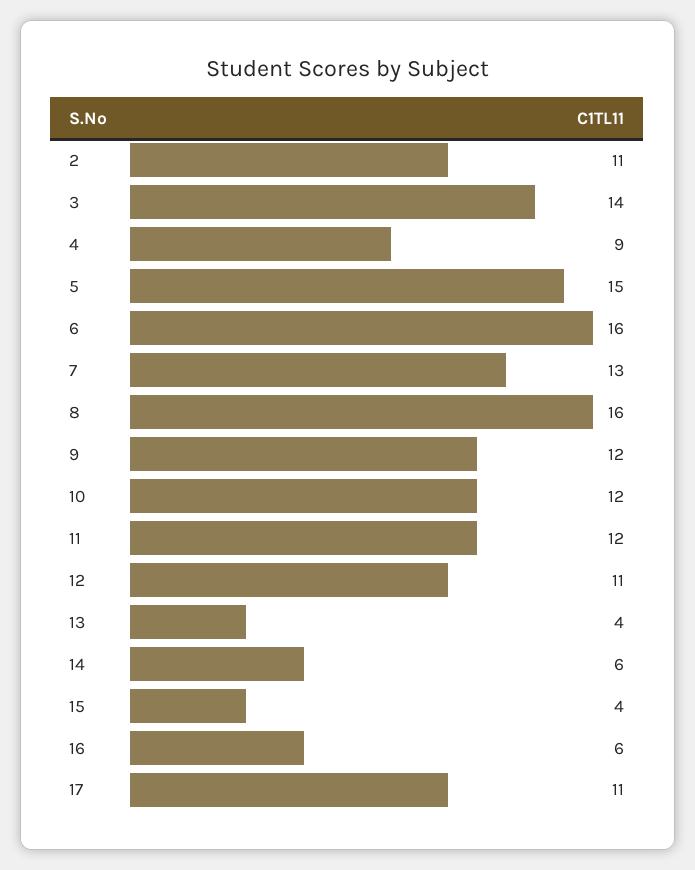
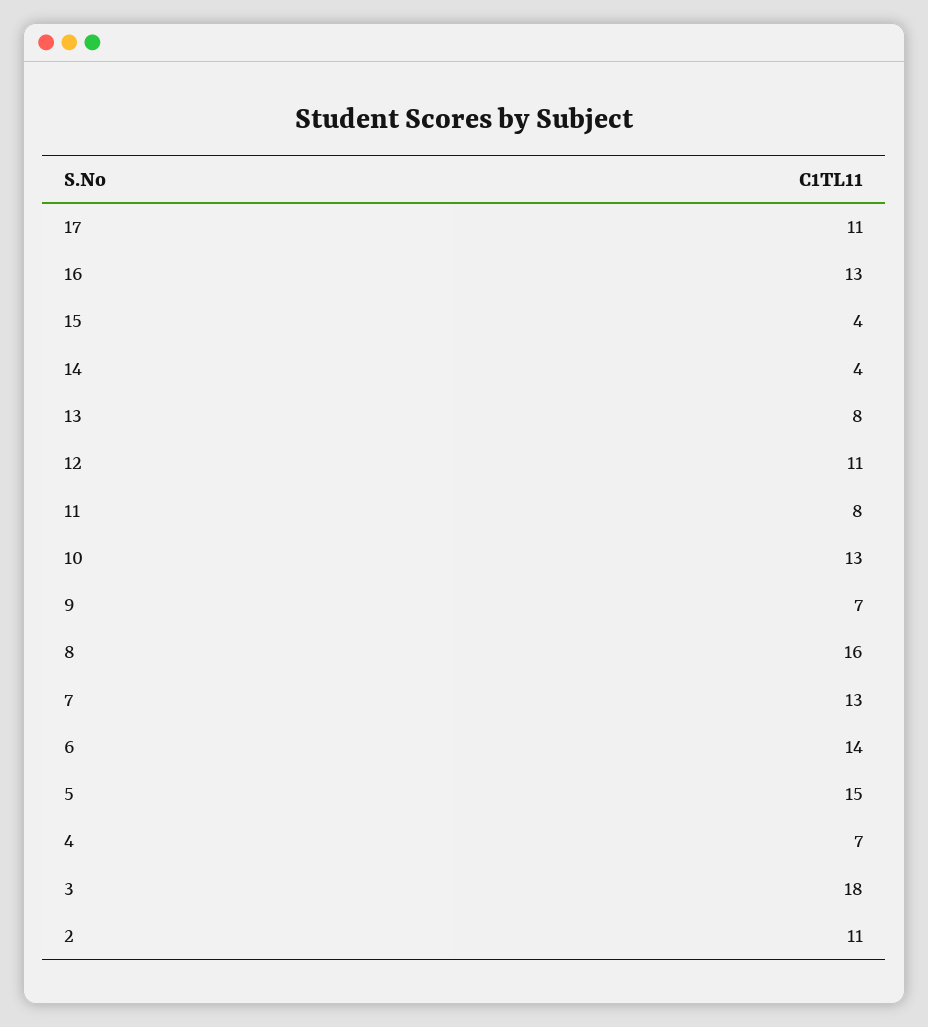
3: 14 -> 18
4: 9 -> 7
6: 16 -> 14
9: 12 -> 7
10: 12 -> 13
11: 12 -> 8
13: 4 -> 8
14: 6 -> 4
16: 6 -> 13

